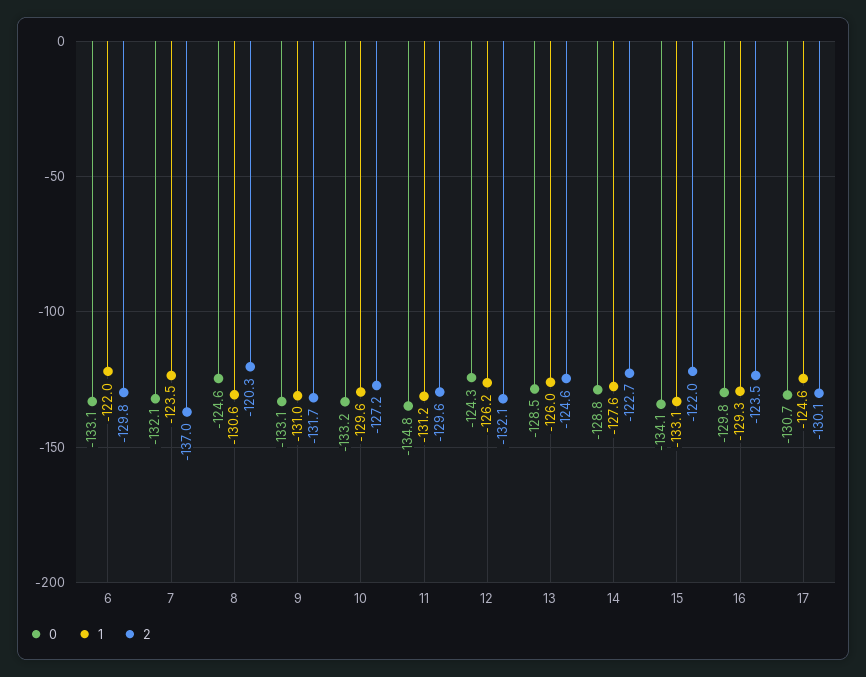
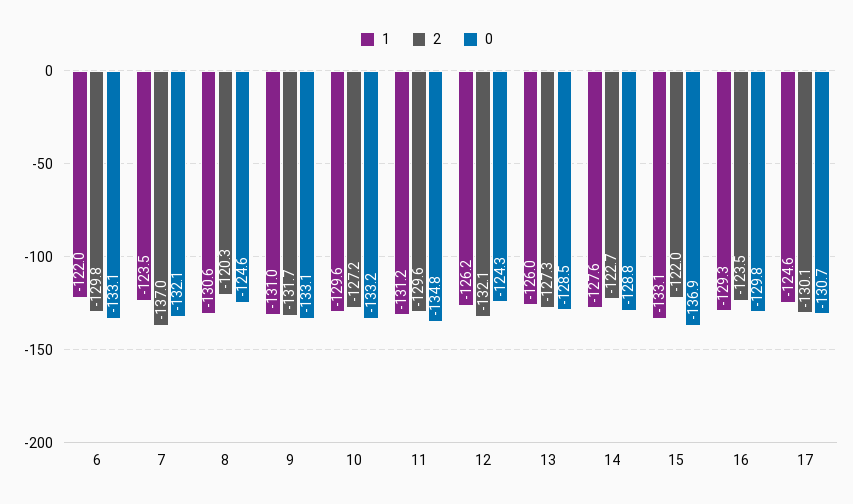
2, 13: -124.6 -> -127.3
0, 15: -134.1 -> -136.9

